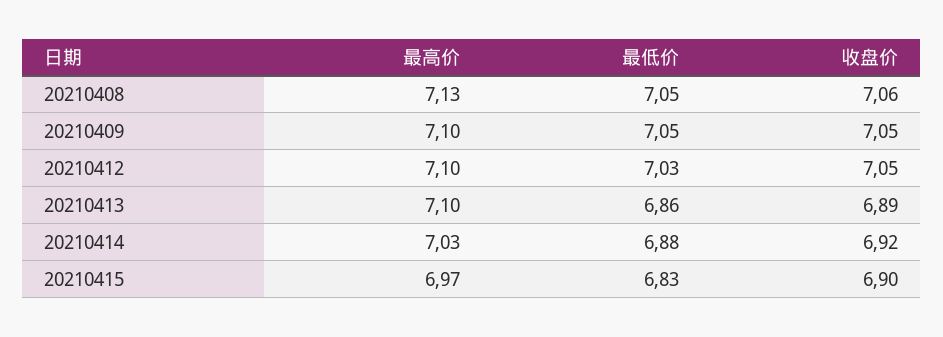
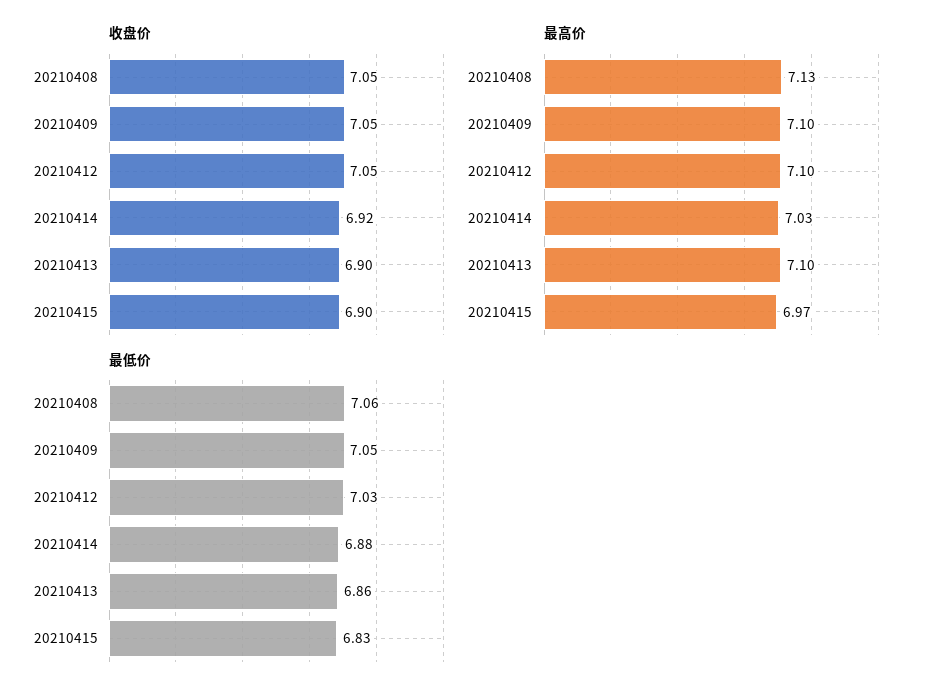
最低价, 20210408: 7.05 -> 7.06
收盘价, 20210408: 7.06 -> 7.05
收盘价, 20210413: 6.89 -> 6.9

